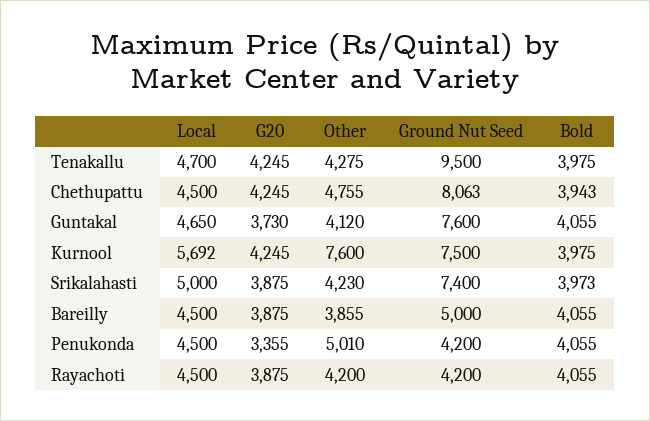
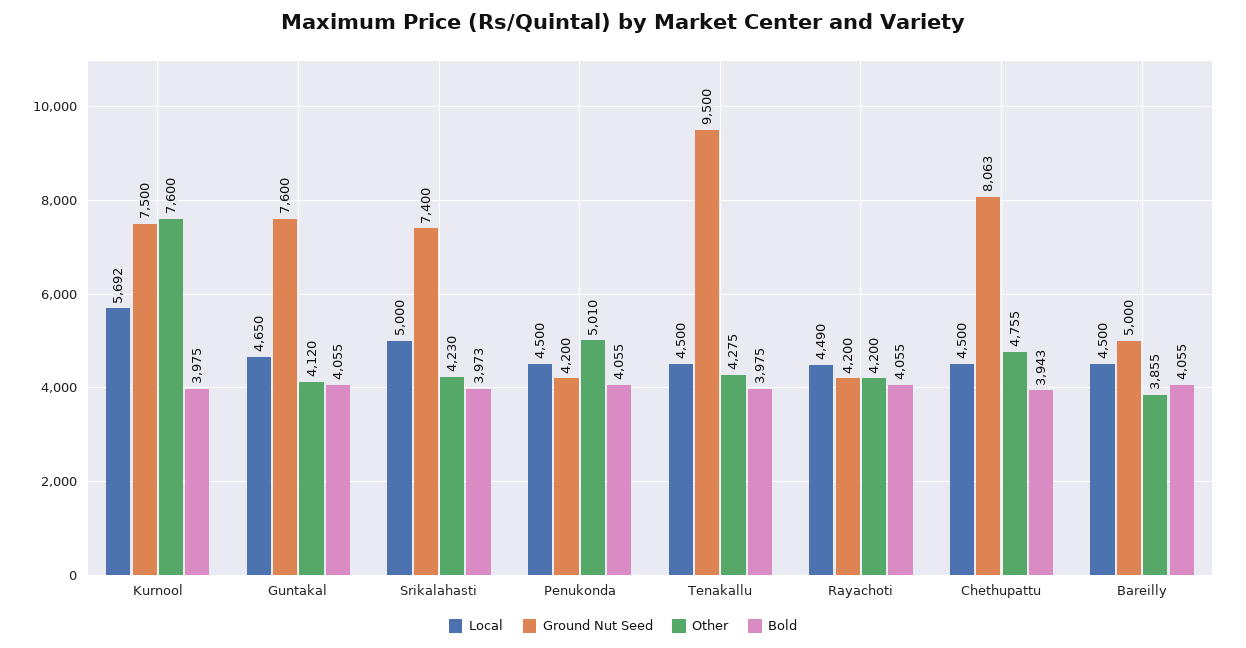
Local, Tenakallu: 4700 -> 4500
G20, Tenakallu: 4245 -> none
G20, Chethupattu: 4245 -> none
G20, Guntakal: 3730 -> none
G20, Kurnool: 4245 -> none
G20, Srikalahasti: 3875 -> none
G20, Bareilly: 3875 -> none
G20, Penukonda: 3355 -> none
Local, Rayachoti: 4500 -> 4490
G20, Rayachoti: 3875 -> none

